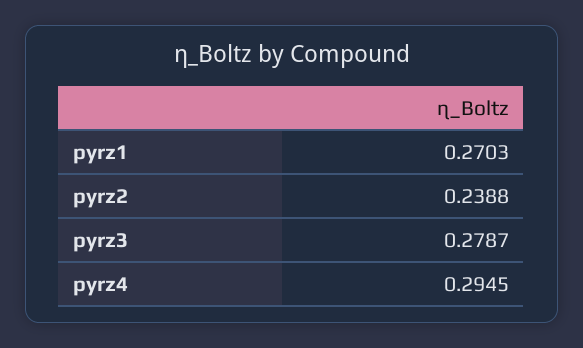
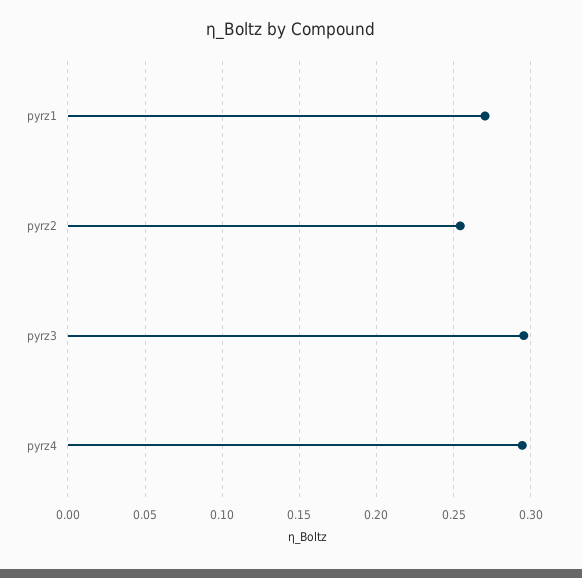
pyrz2: 0.2388 -> 0.255
pyrz3: 0.2787 -> 0.295

